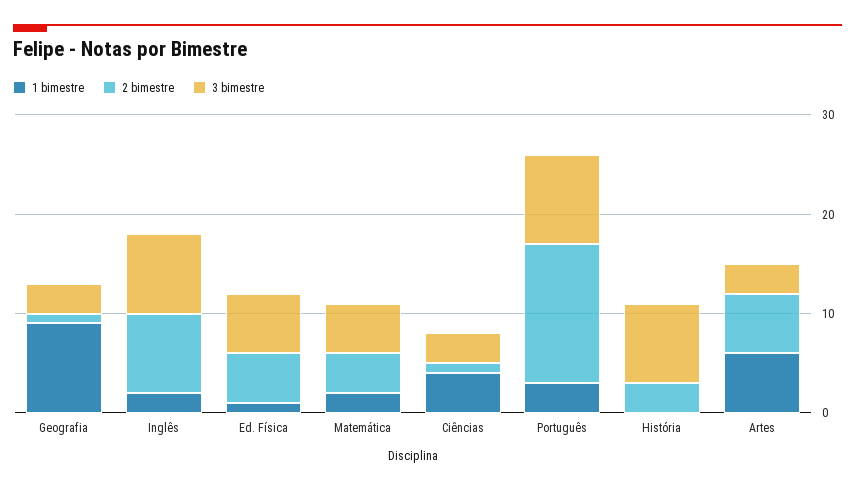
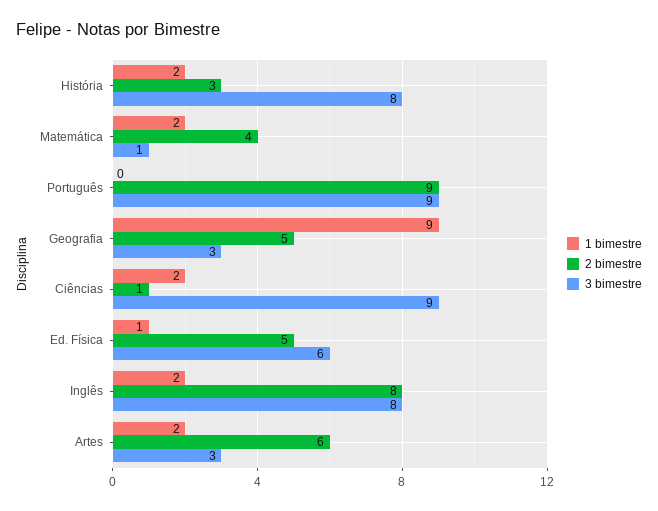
2 bimestre, Geografia: 1 -> 5
3 bimestre, Matemática: 5 -> 1
1 bimestre, Ciências: 4 -> 2
3 bimestre, Ciências: 3 -> 9
1 bimestre, Português: 3 -> 0
2 bimestre, Português: 14 -> 9
1 bimestre, História: 0 -> 2
1 bimestre, Artes: 6 -> 2

